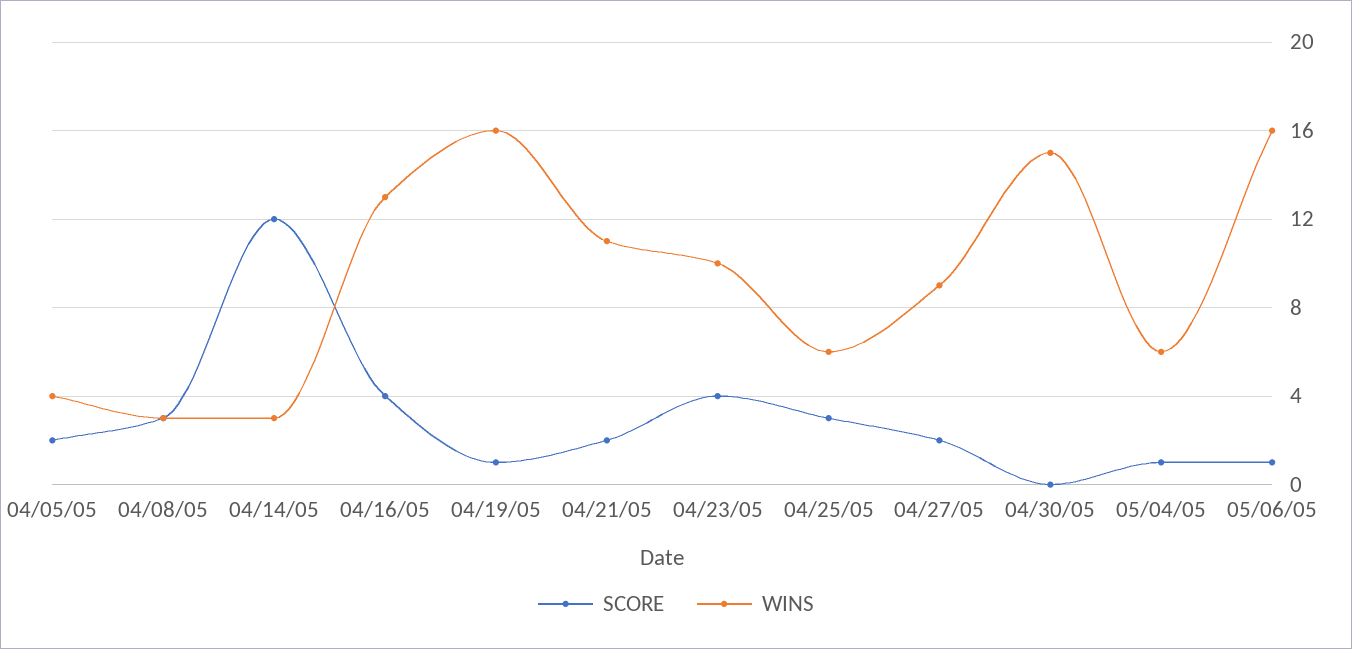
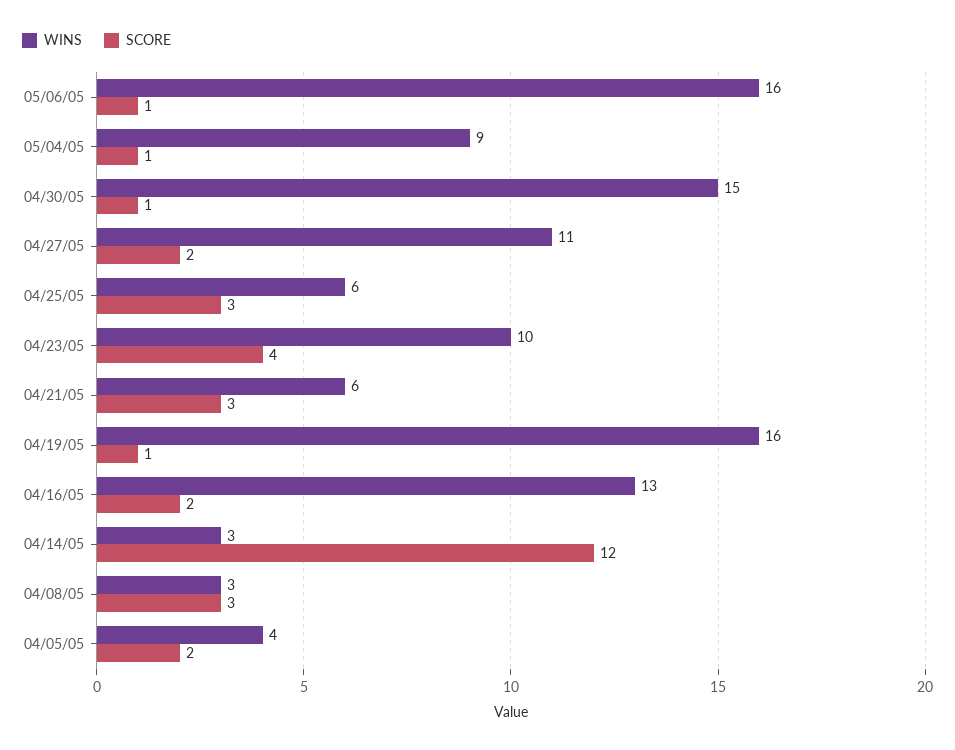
SCORE, 04/16/05: 4 -> 2
SCORE, 04/21/05: 2 -> 3
WINS, 04/21/05: 11 -> 6
WINS, 04/27/05: 9 -> 11
SCORE, 04/30/05: 0 -> 1
WINS, 05/04/05: 6 -> 9

